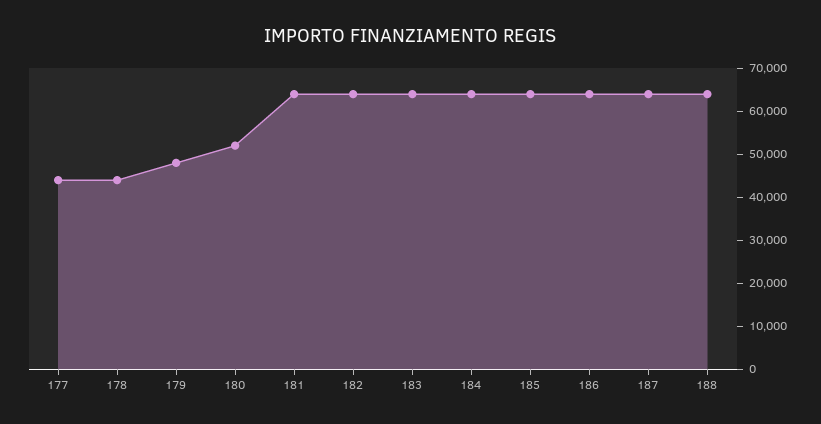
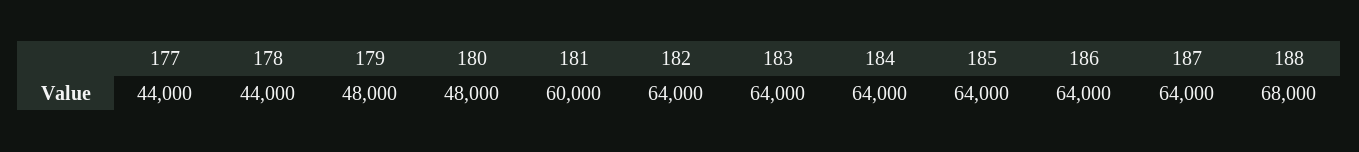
180: 52000 -> 48000
181: 64000 -> 60000
188: 64000 -> 68000

